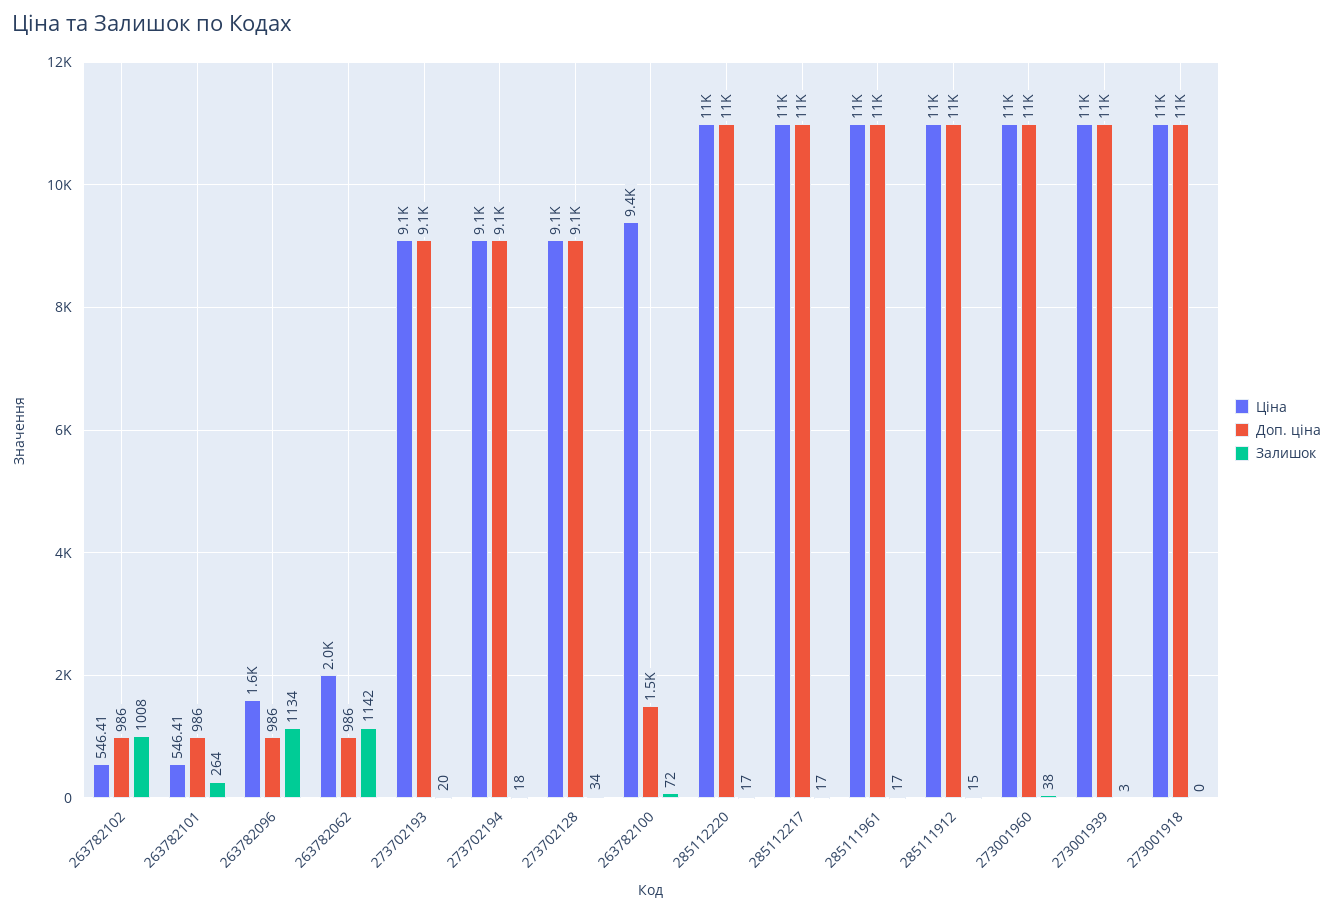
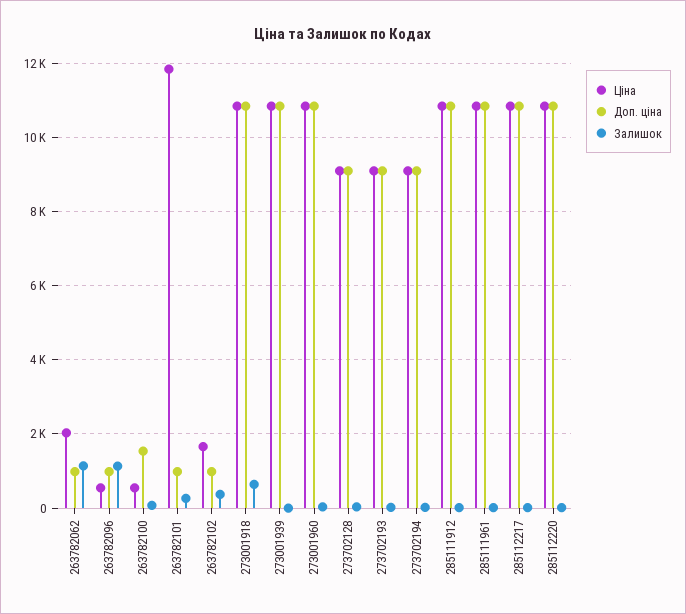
Ціна, 263782102: 546.41 -> 1600
Залишок, 263782102: 1008 -> 400
Ціна, 263782101: 546.41 -> 11800
Ціна, 263782096: 1600 -> 600
Ціна, 263782100: 9400 -> 600
Залишок, 273001918: 0 -> 600

